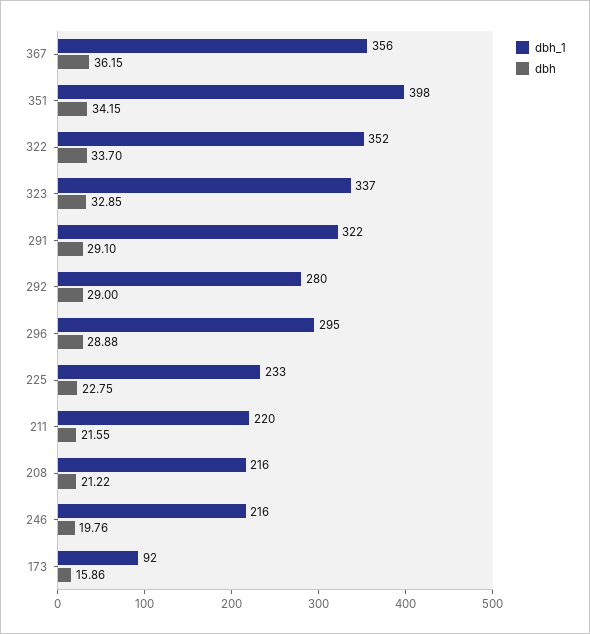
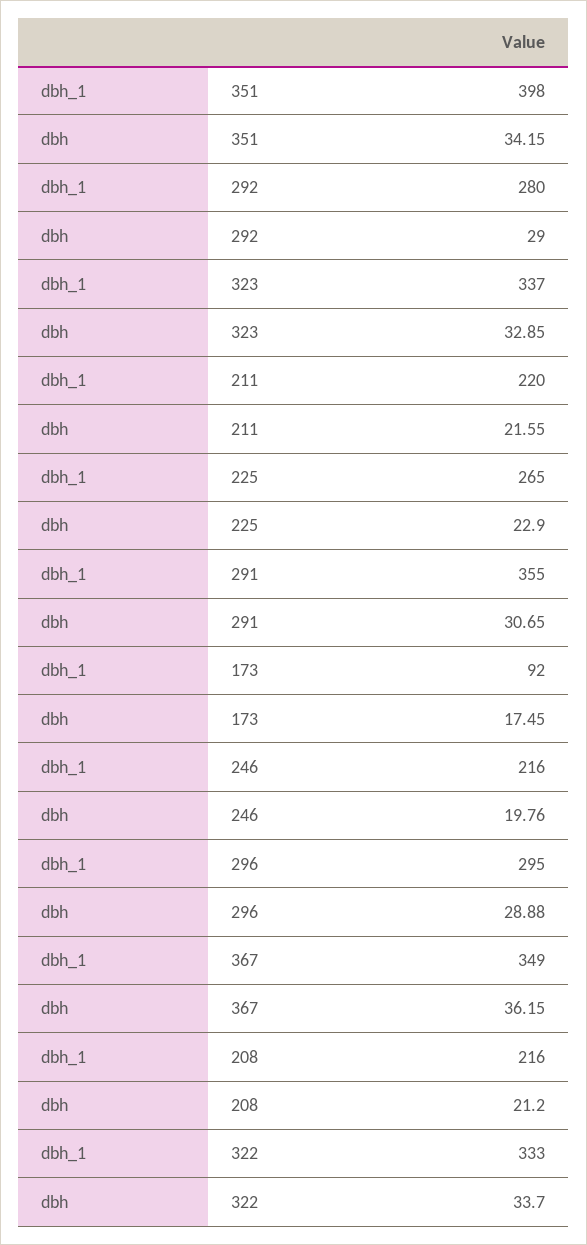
dbh_1, 367: 356 -> 349
dbh_1, 322: 352 -> 333
dbh_1, 291: 322 -> 355
dbh, 291: 29.1 -> 30.65
dbh_1, 225: 233 -> 265
dbh, 225: 22.75 -> 22.9
dbh, 208: 21.22 -> 21.2
dbh, 173: 15.86 -> 17.45

